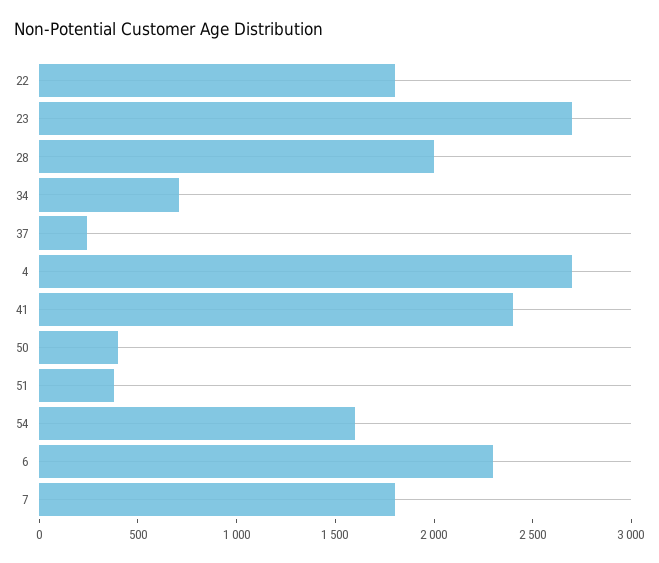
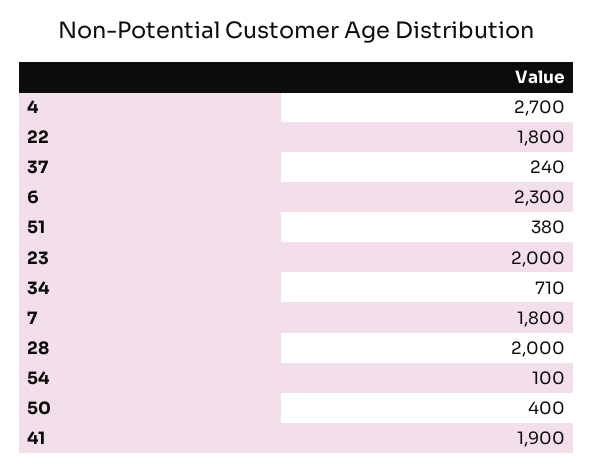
23: 2700 -> 2000
41: 2400 -> 1900
54: 1600 -> 100

